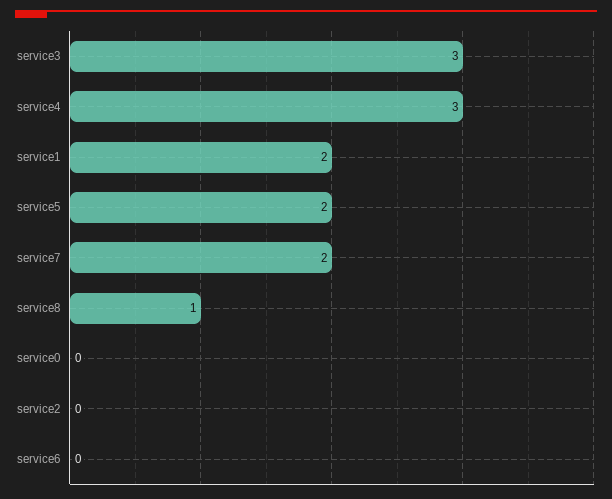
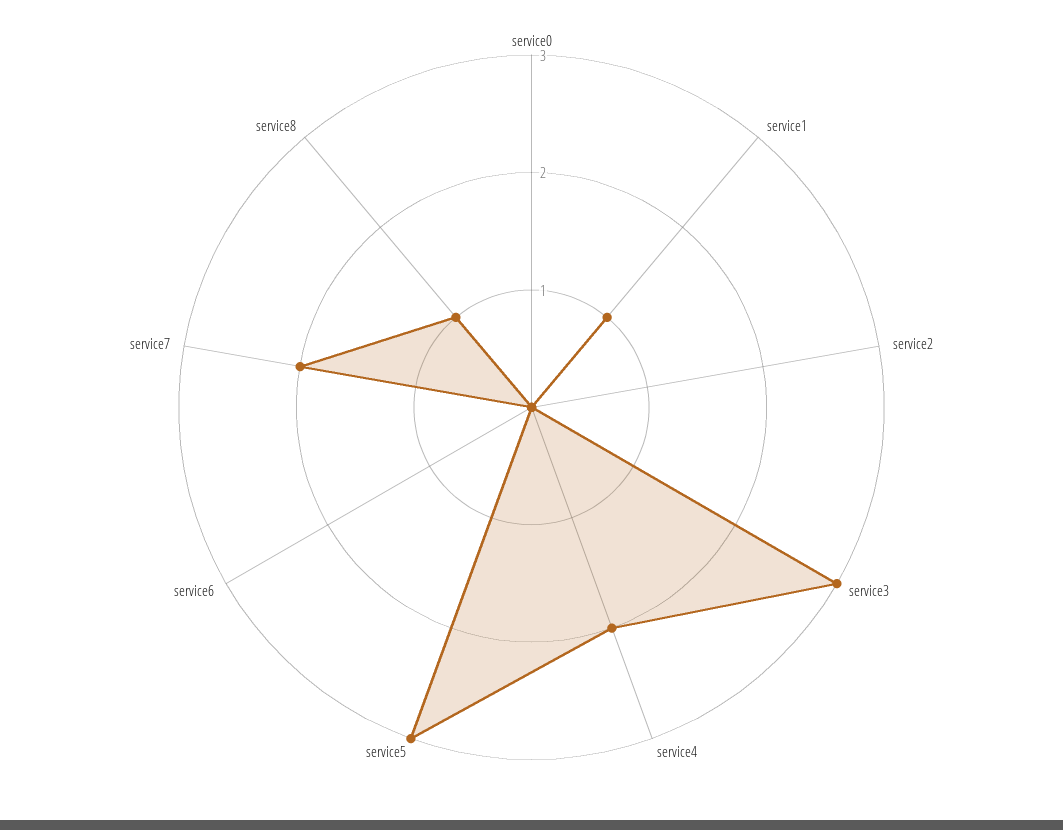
service4: 3 -> 2
service1: 2 -> 1
service5: 2 -> 3

